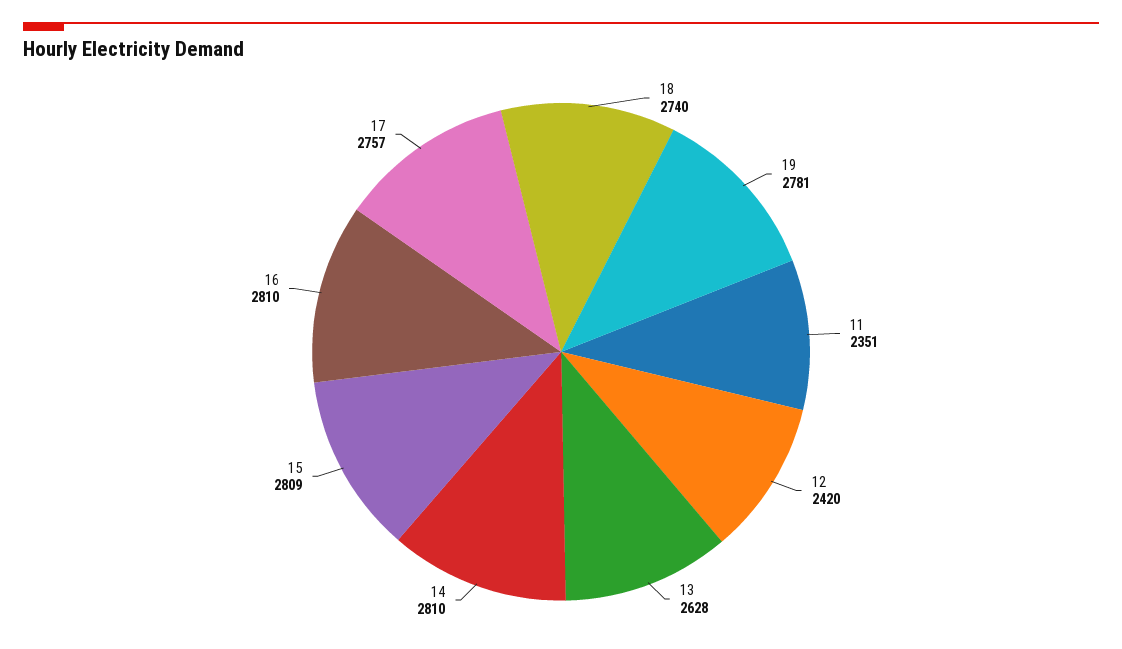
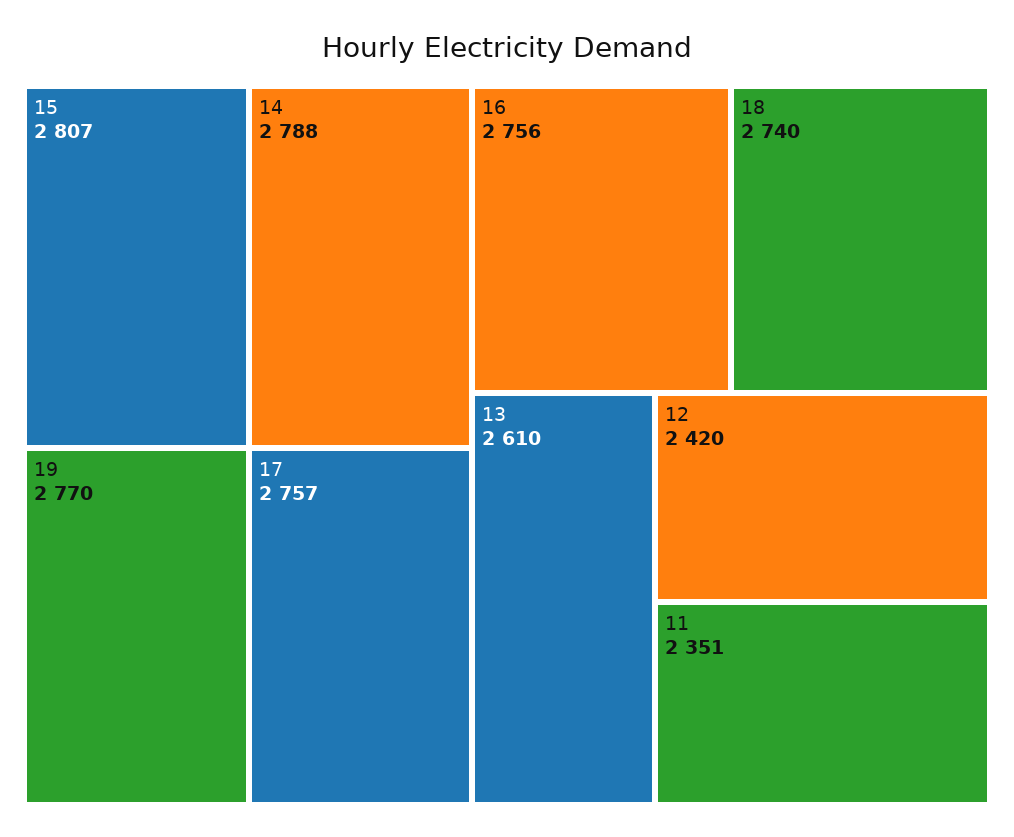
19: 2781 -> 2770
13: 2628 -> 2610
14: 2810 -> 2788
15: 2809 -> 2807
16: 2810 -> 2756

